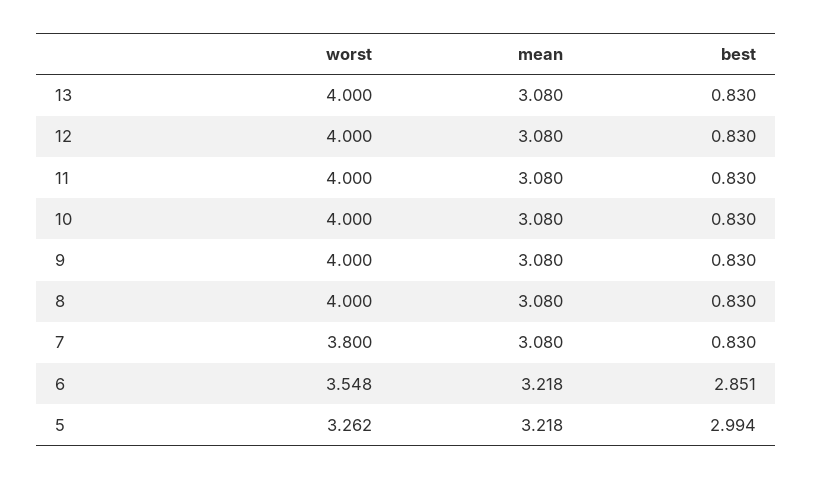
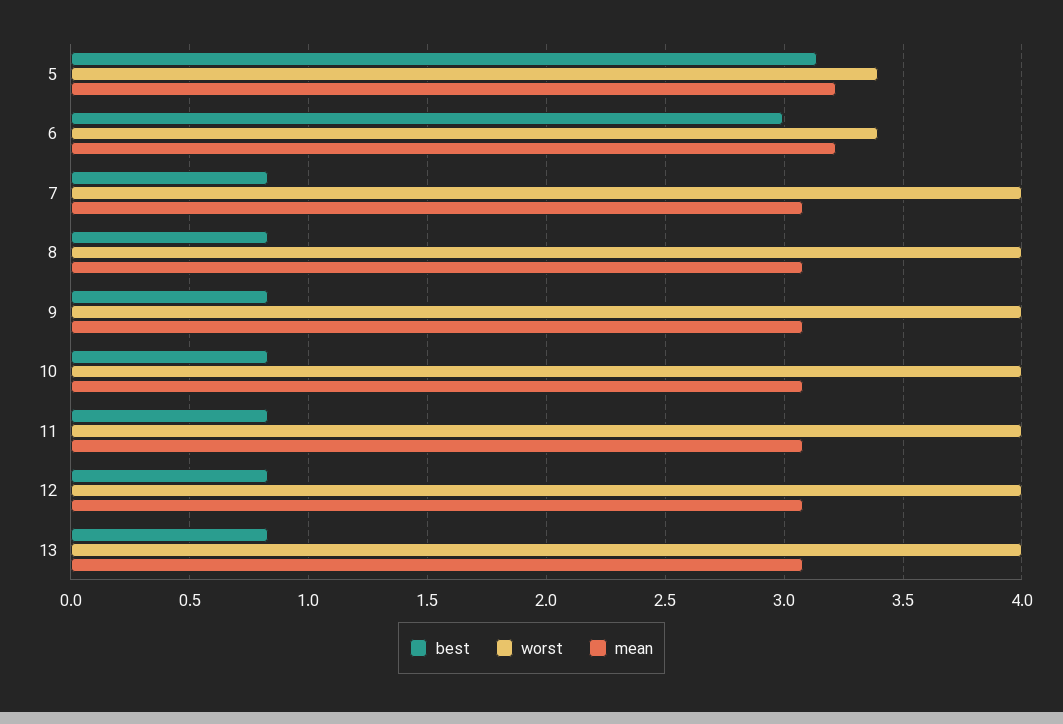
worst, 7: 3.8 -> 4
worst, 6: 3.548 -> 3.4
best, 6: 2.851 -> 3
worst, 5: 3.262 -> 3.4
best, 5: 2.994 -> 3.15

